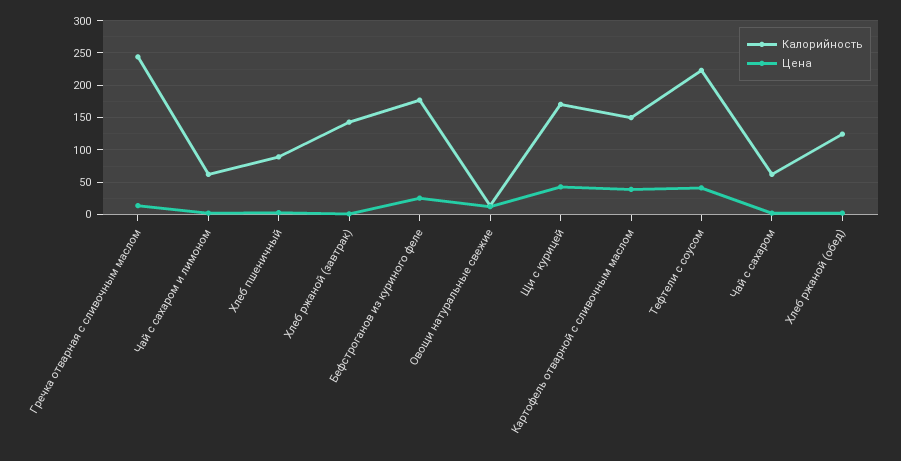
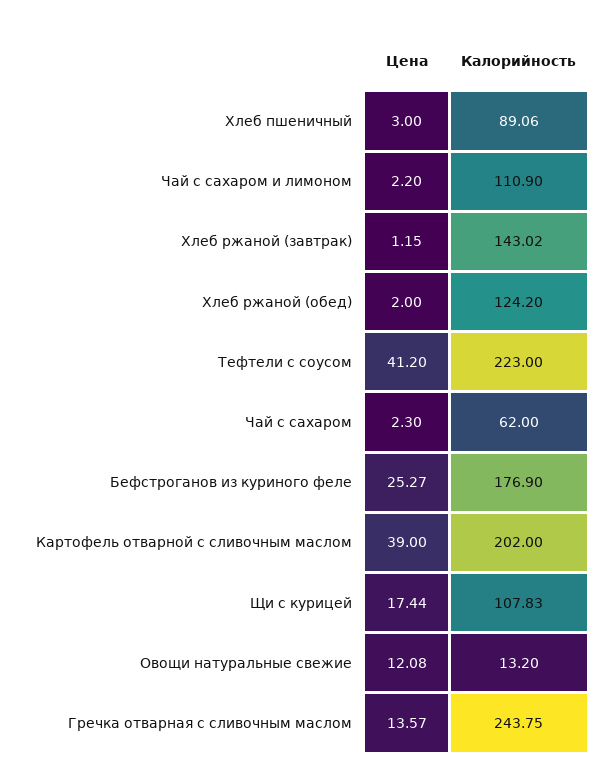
Калорийность, Чай с сахаром и лимоном: 60 -> 110.9
Калорийность, Щи с курицей: 170 -> 107.83
Цена, Щи с курицей: 40 -> 17.44
Калорийность, Картофель отварной с сливочным маслом: 150 -> 202

